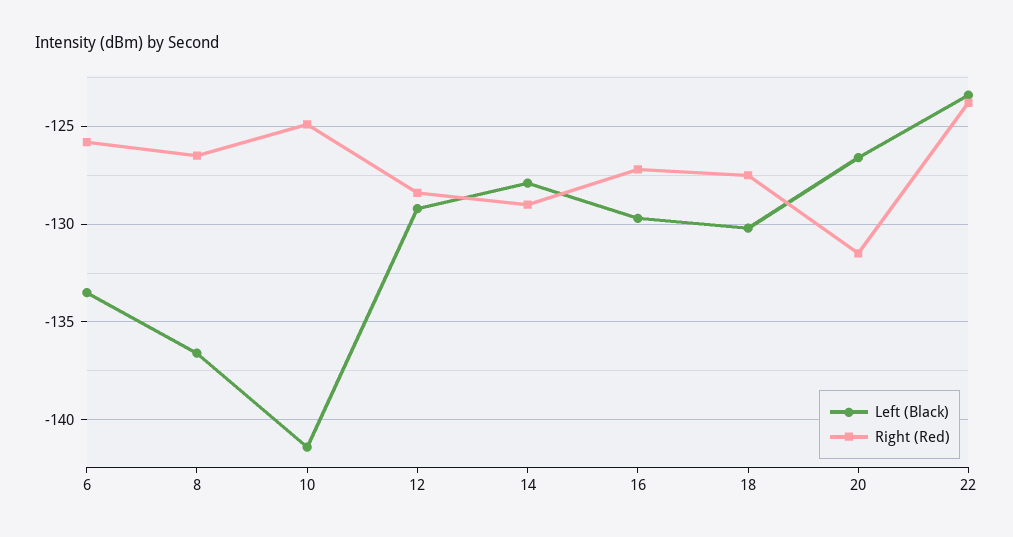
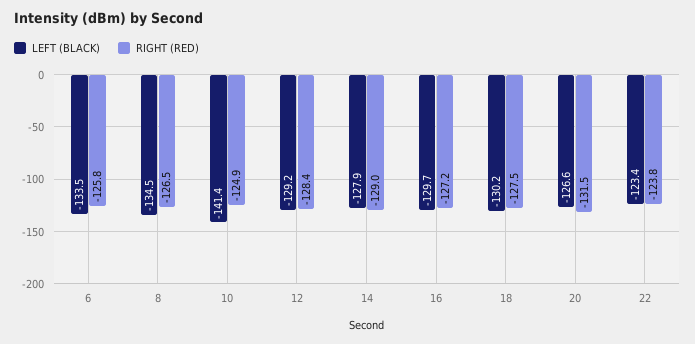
Left (Black), 8: -136.5 -> -134.5

